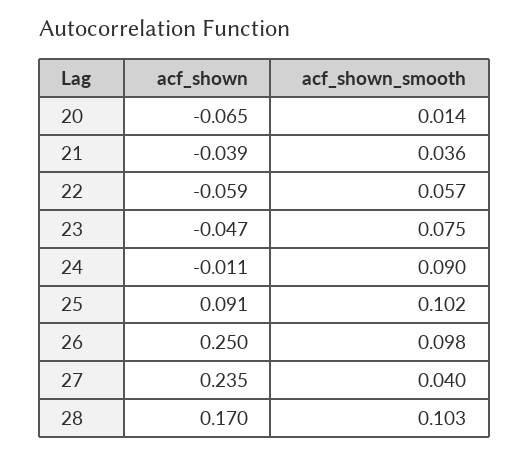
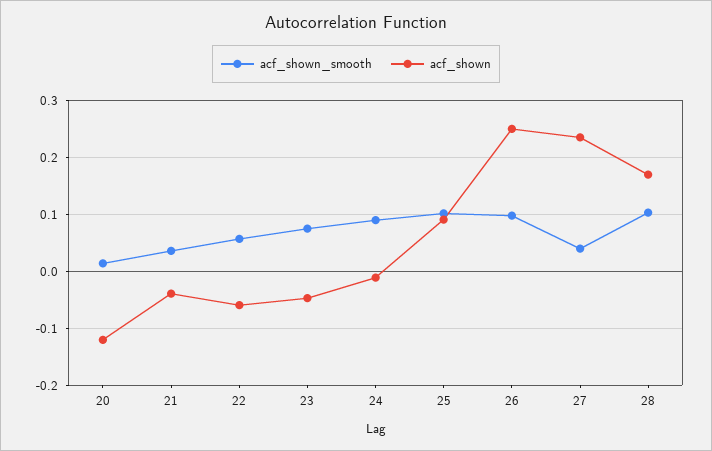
acf_shown, 20: -0.065 -> -0.12

